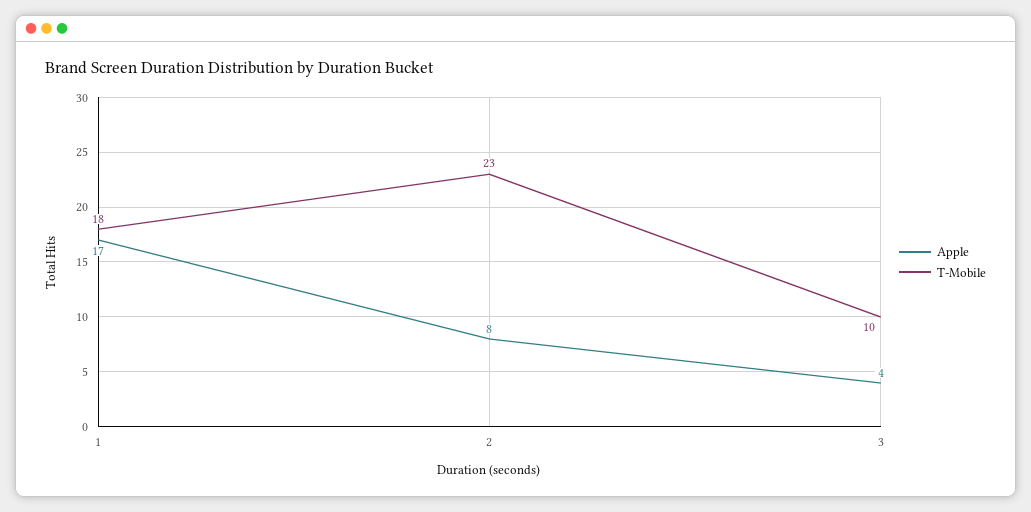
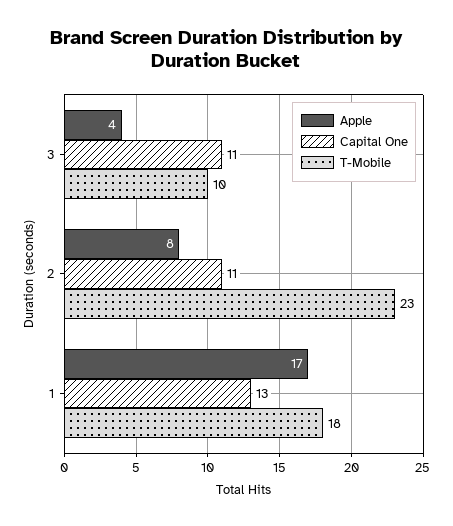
Capital One, 3: none -> 11
Capital One, 2: none -> 11
Capital One, 1: none -> 13

